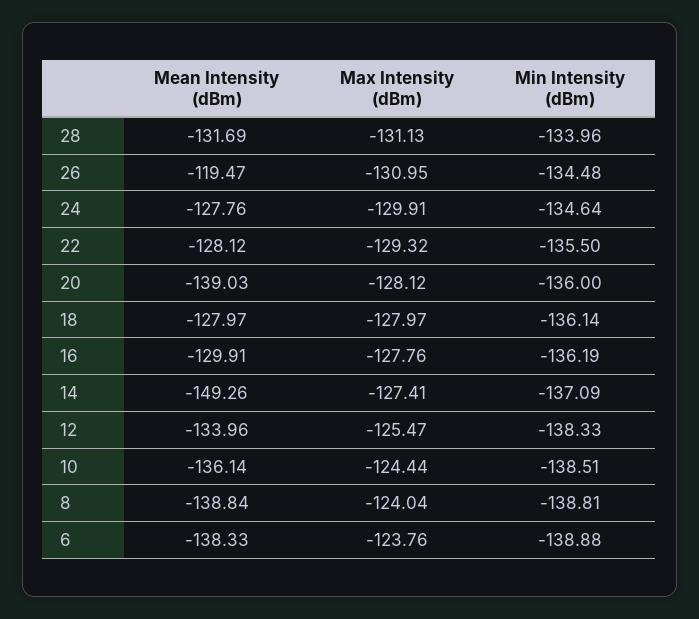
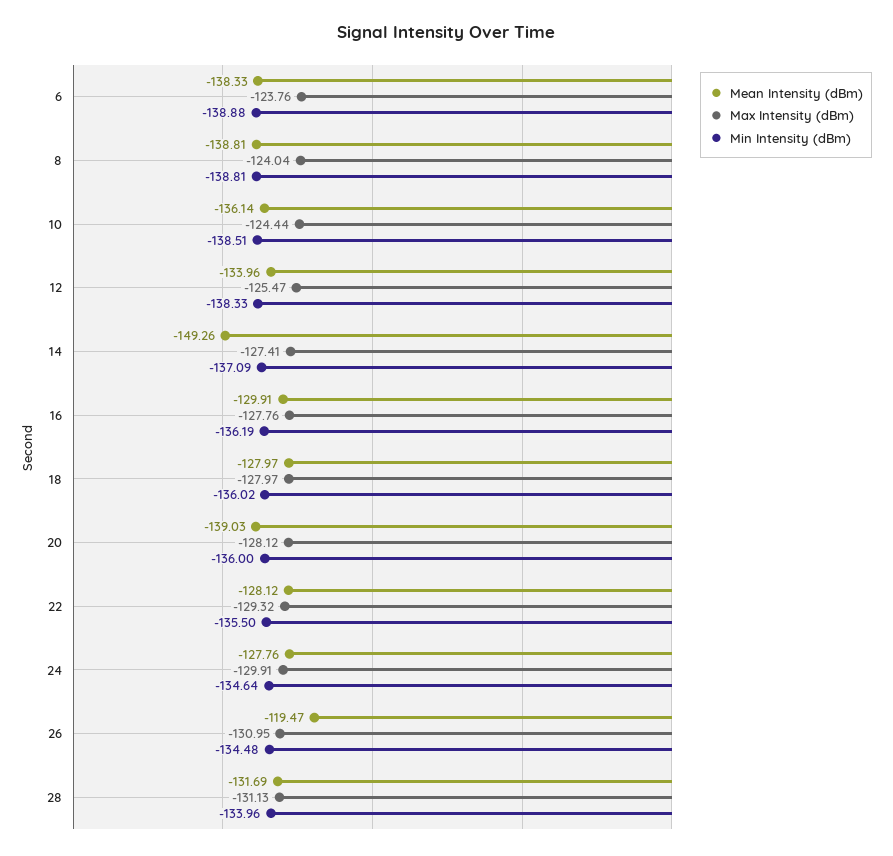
Min Intensity (dBm), 18: -136.14 -> -136.02
Mean Intensity (dBm), 8: -138.84 -> -138.81

